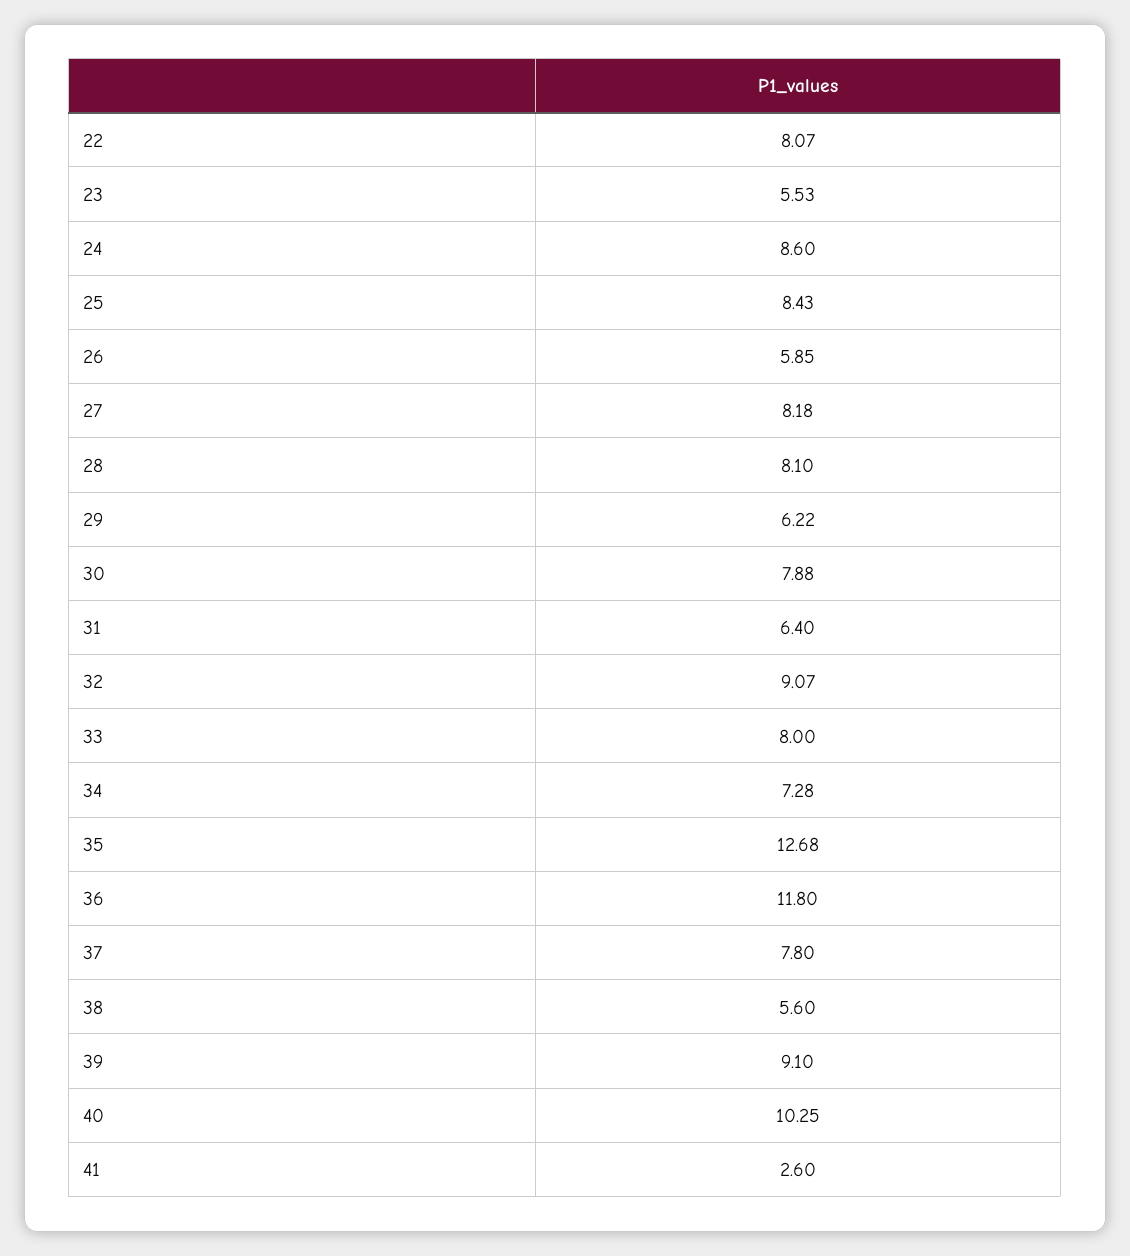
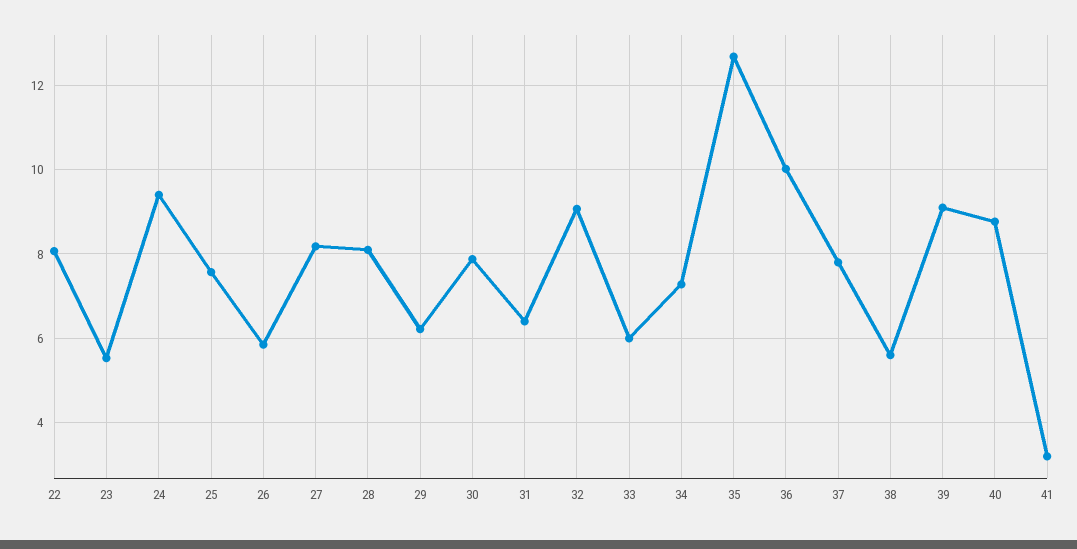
24: 8.6 -> 9.4
25: 8.43 -> 7.6
33: 8 -> 6
36: 11.8 -> 10
40: 10.25 -> 8.8
41: 2.6 -> 3.2

